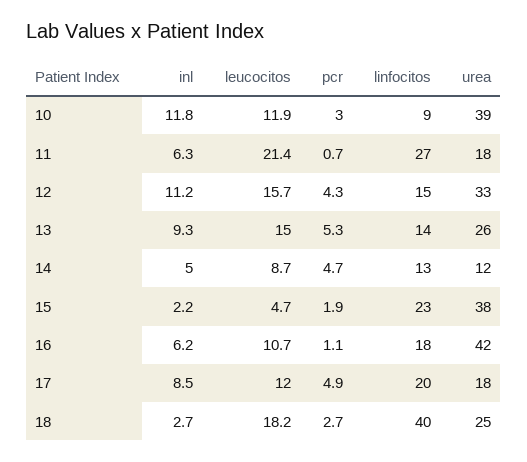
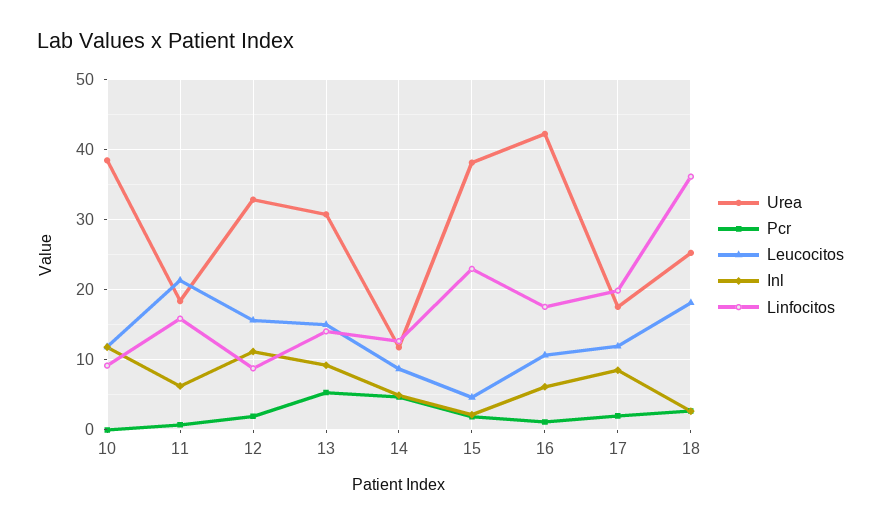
pcr, 10: 3 -> 0
linfocitos, 11: 27 -> 16
pcr, 12: 4.3 -> 2
linfocitos, 12: 15 -> 9
urea, 13: 26 -> 31
pcr, 17: 4.9 -> 2
linfocitos, 18: 40 -> 36

